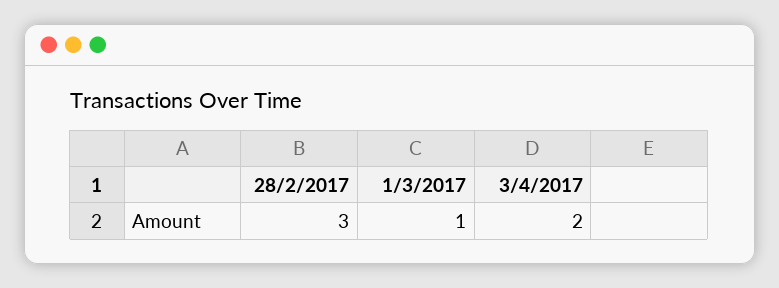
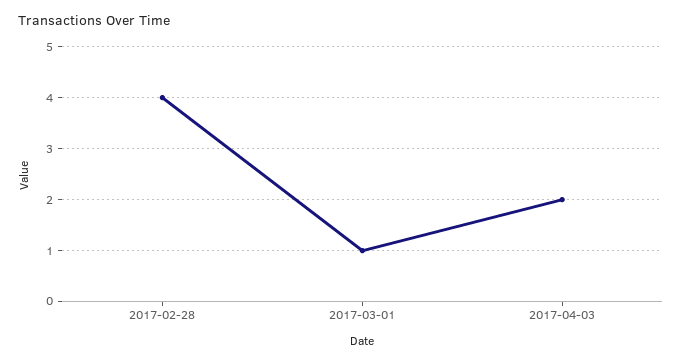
28/2/2017: 3 -> 4

